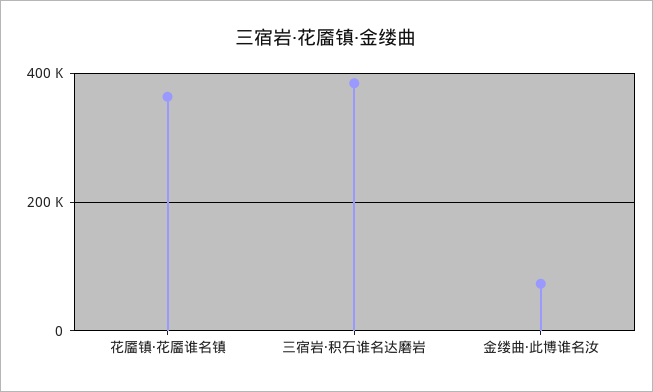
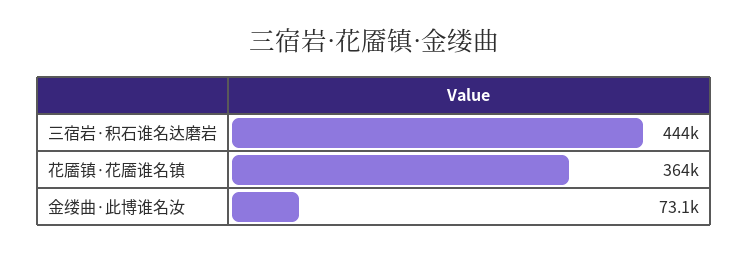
三宿岩·积石谁名达磨岩: 380000 -> 444000

